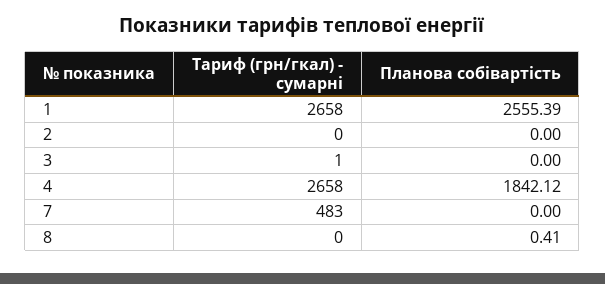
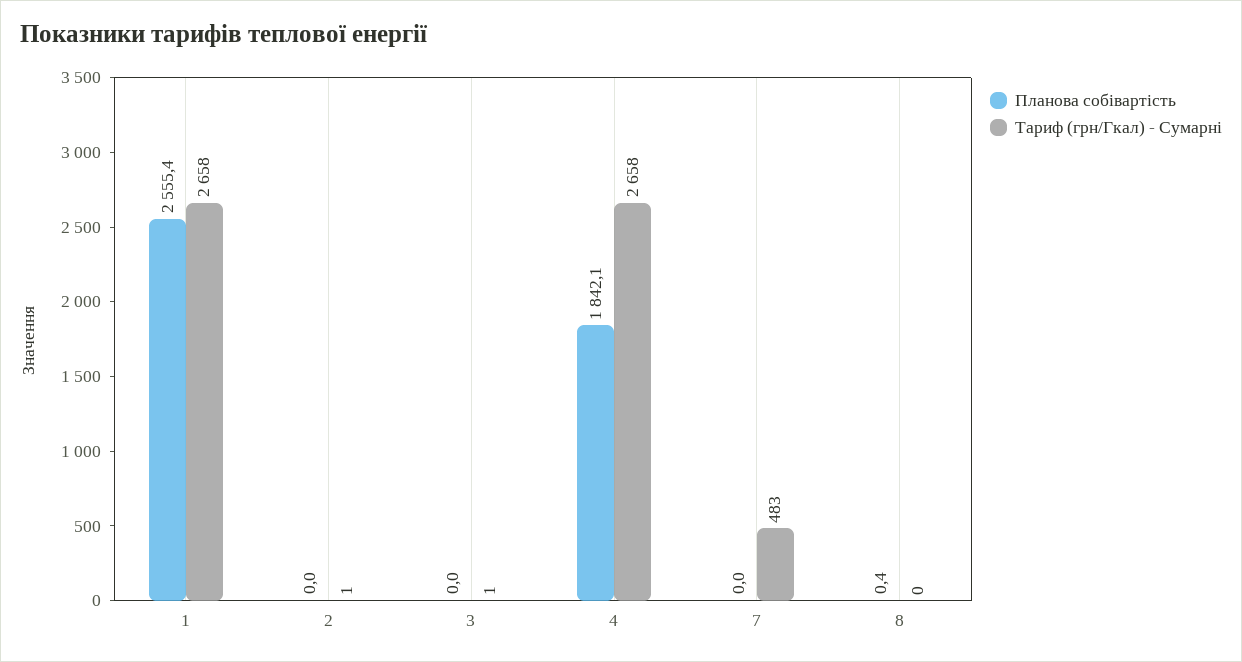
Тариф (грн/гкал) - сумарні, 2: 0 -> 1

